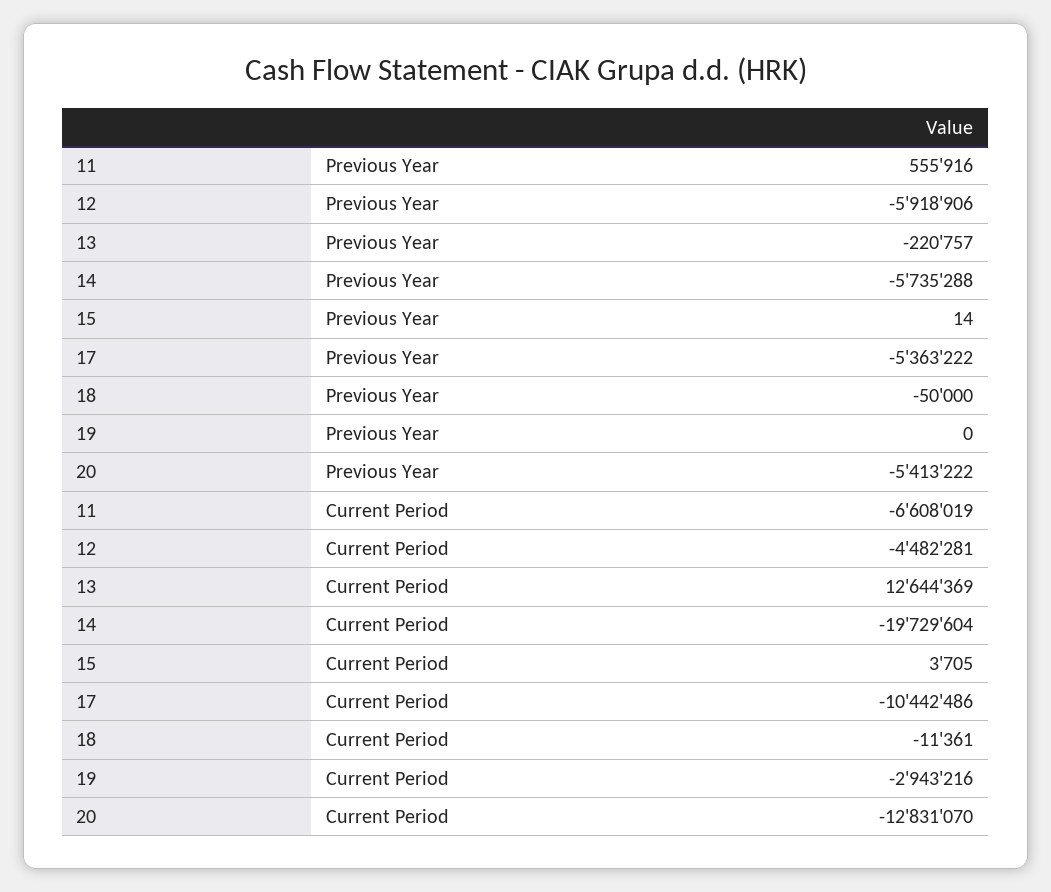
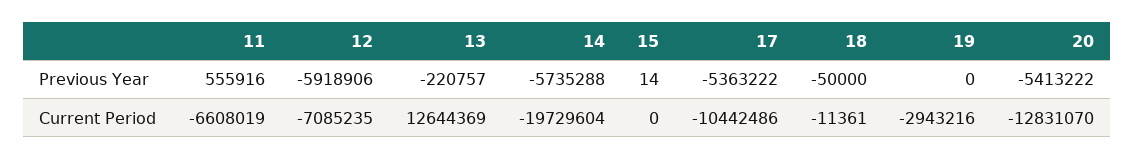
12, Current Period: -4482281 -> -7085235
15, Current Period: 3705 -> 0

